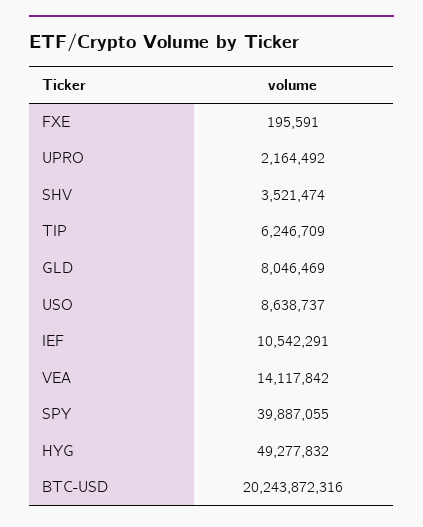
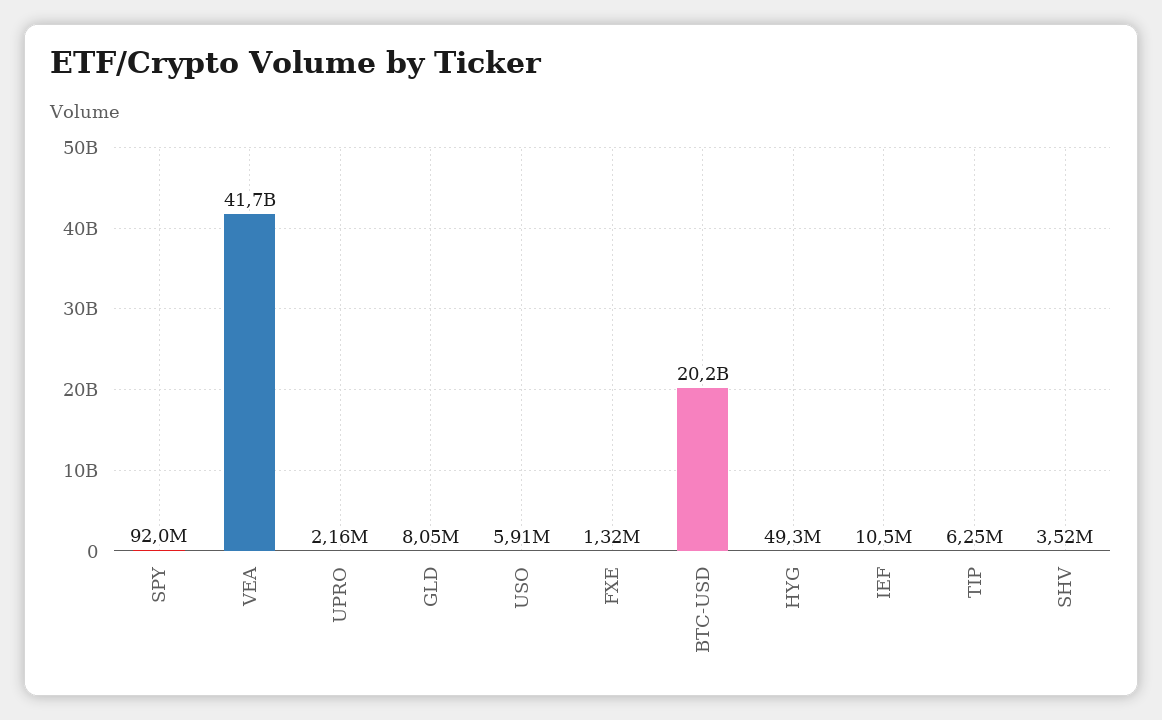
FXE: 195591 -> 1320000
USO: 8638737 -> 5910000
VEA: 14117842 -> 41700000000
SPY: 39887055 -> 92000000

